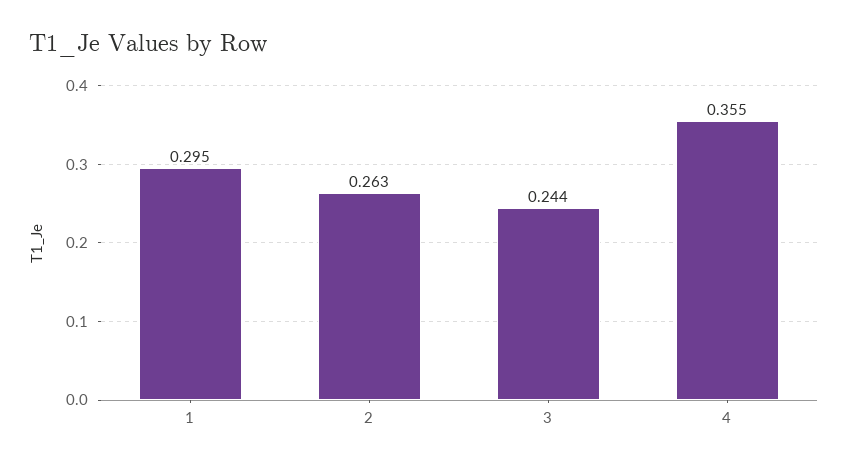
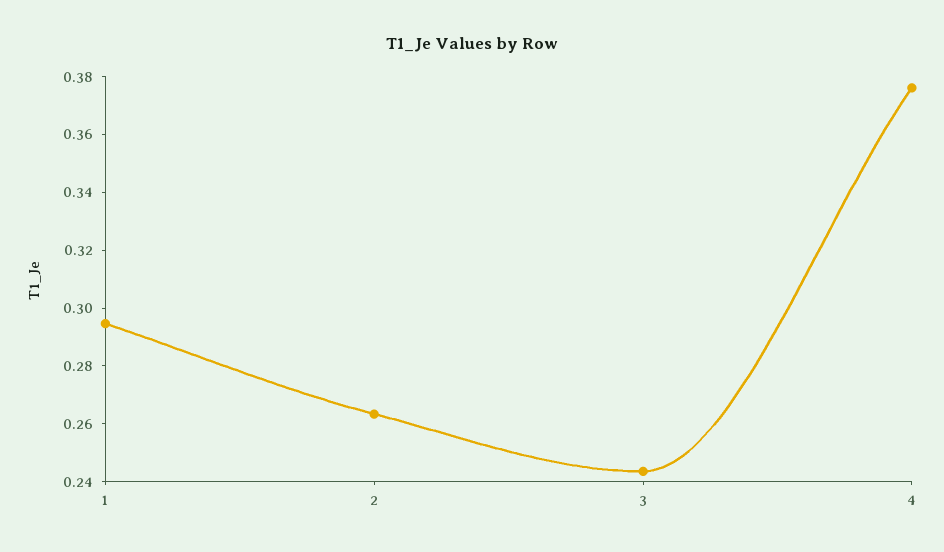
4: 0.355 -> 0.375

